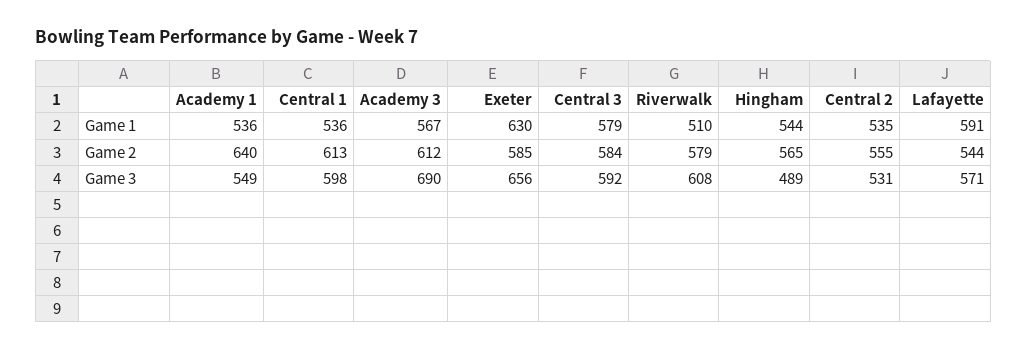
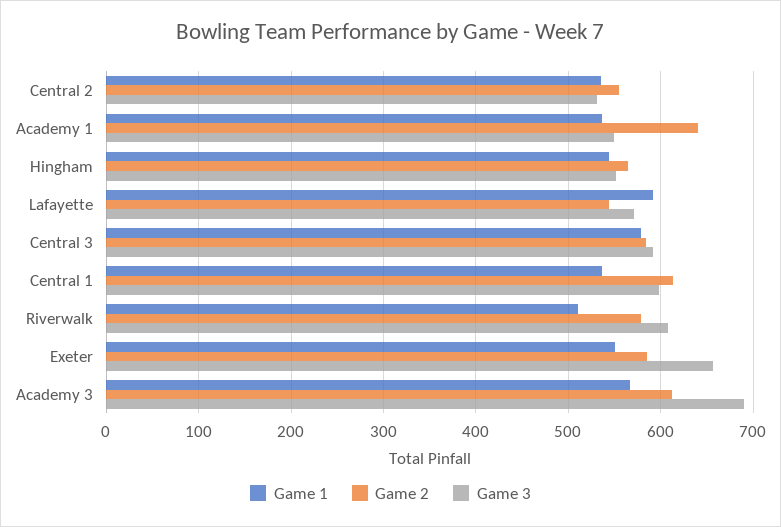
Game 1, Exeter: 630 -> 550
Game 3, Hingham: 489 -> 550

